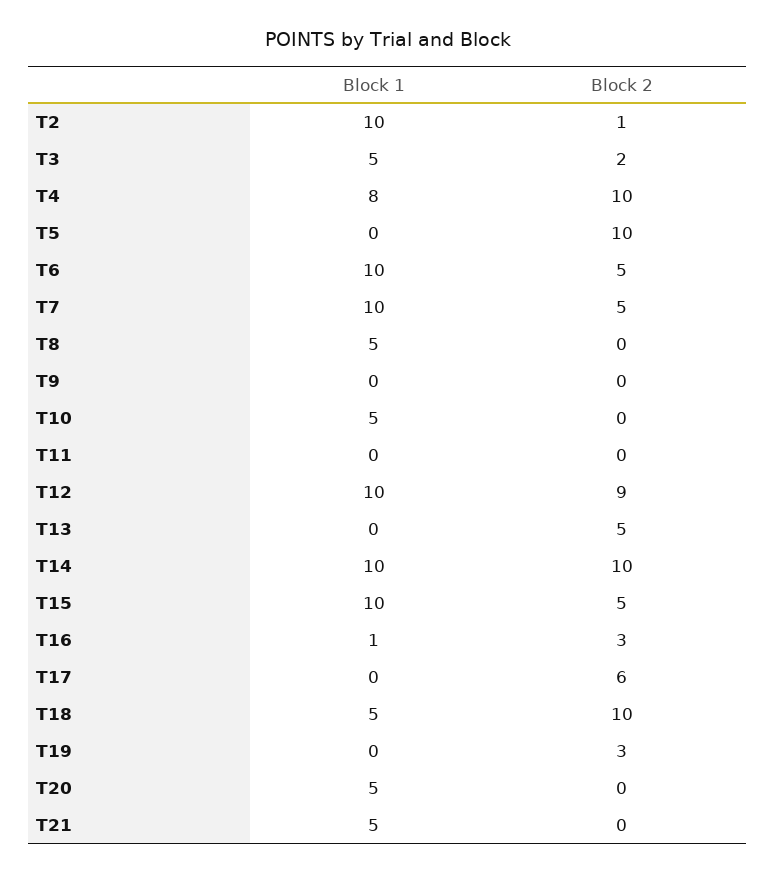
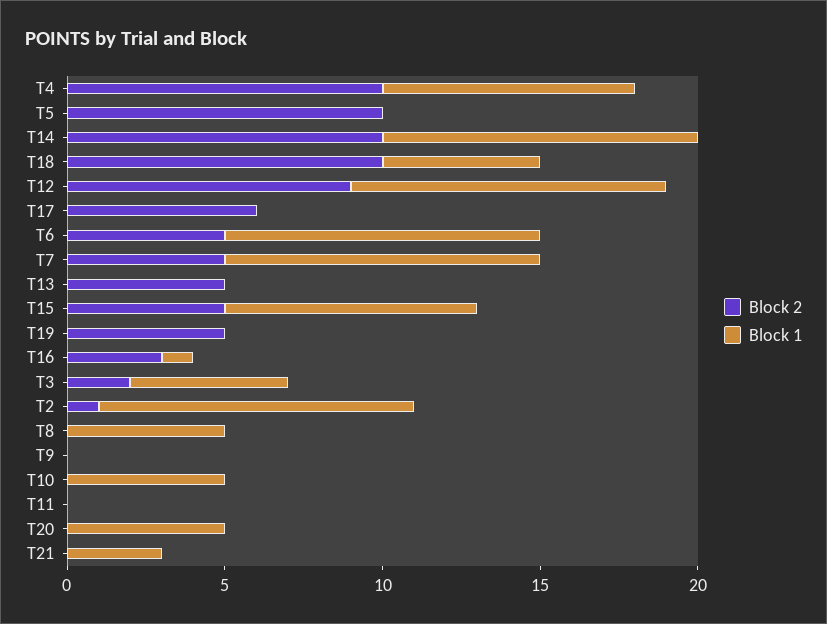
Block 1, T15: 10 -> 8
Block 2, T19: 3 -> 5
Block 1, T21: 5 -> 3

